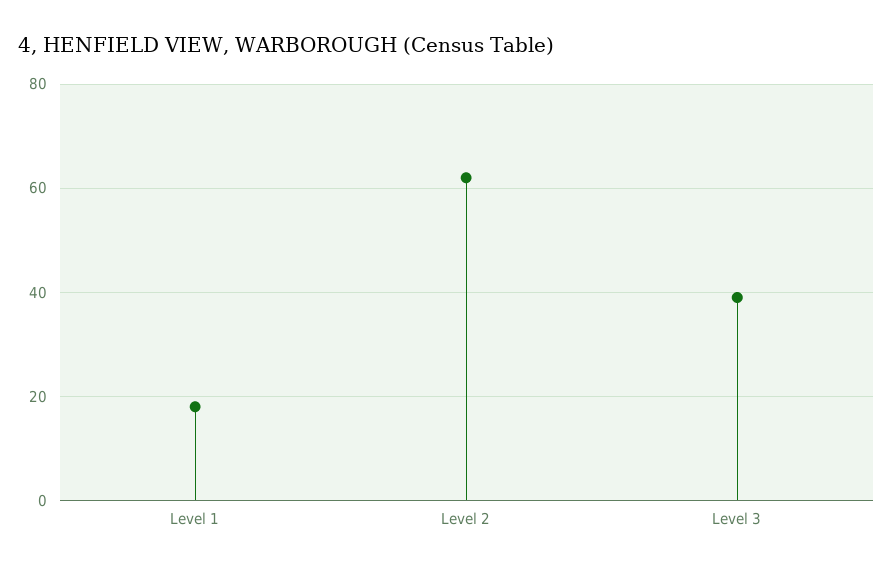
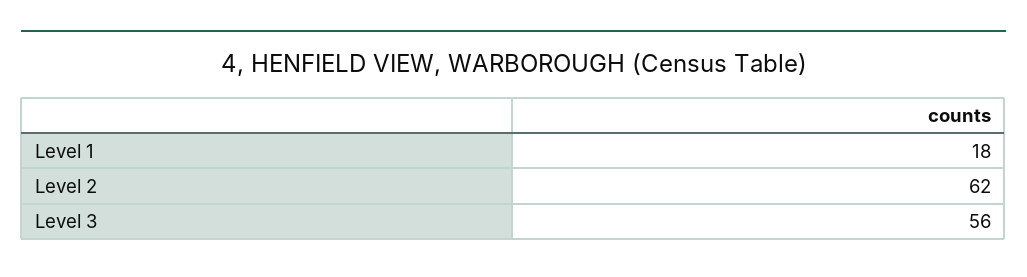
Level 3: 40 -> 56

